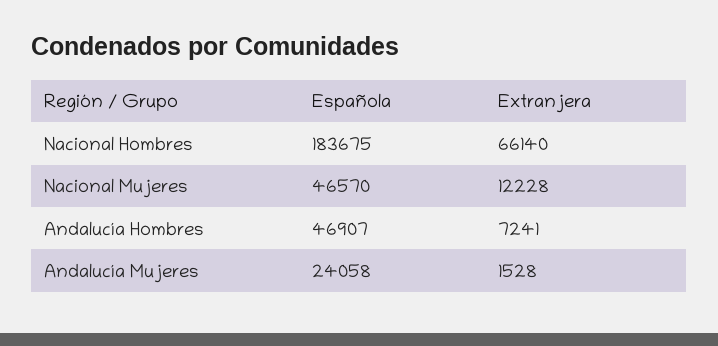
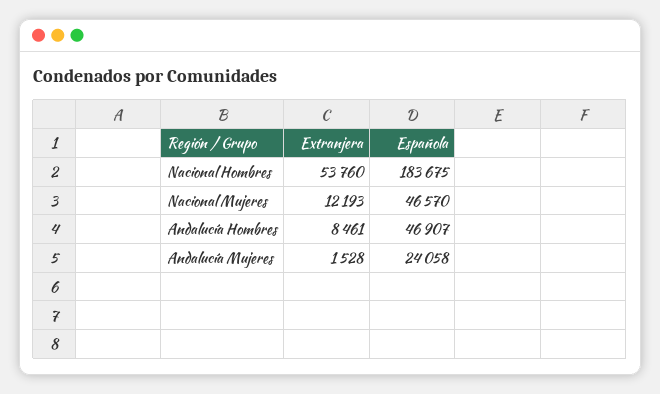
Extranjera, Nacional Hombres: 66140 -> 53760
Extranjera, Nacional Mujeres: 12228 -> 12193
Extranjera, Andalucía Hombres: 7241 -> 8461

